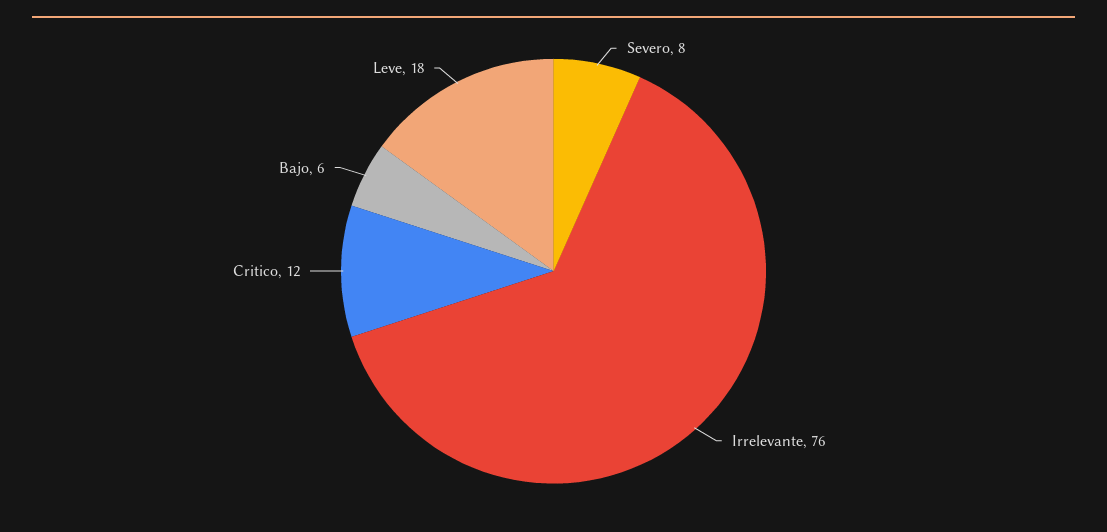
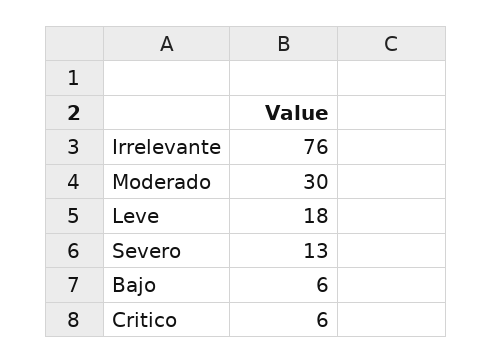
Severo: 8 -> 13
Critico: 12 -> 6
Moderado: none -> 30

